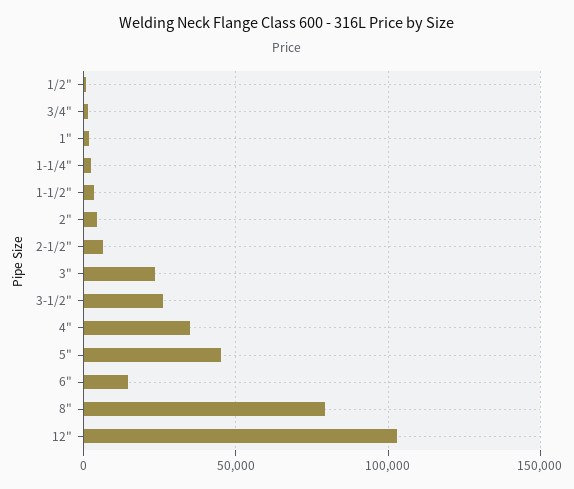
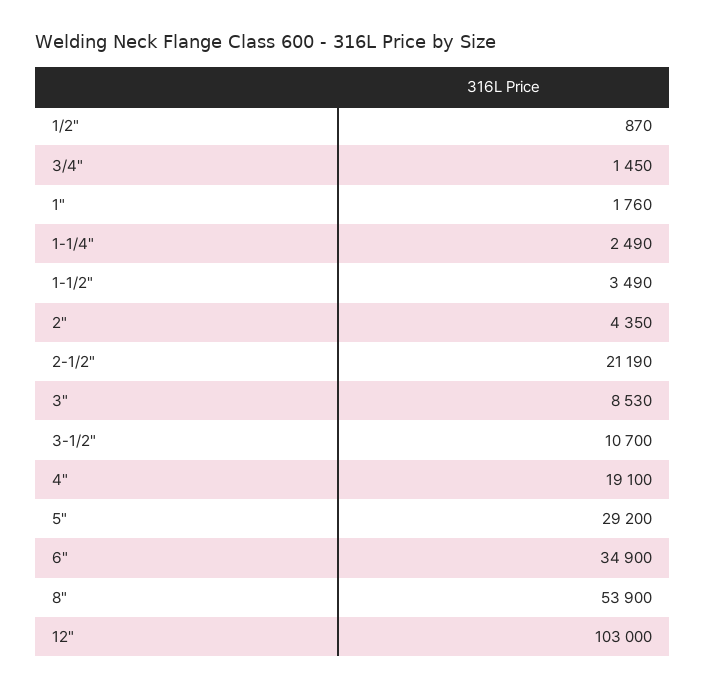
2-1/2": 5000 -> 21190
3": 25000 -> 8530
3-1/2": 25000 -> 10700
4": 35000 -> 19100
5": 45000 -> 29200
6": 15000 -> 34900
8": 80000 -> 53900

